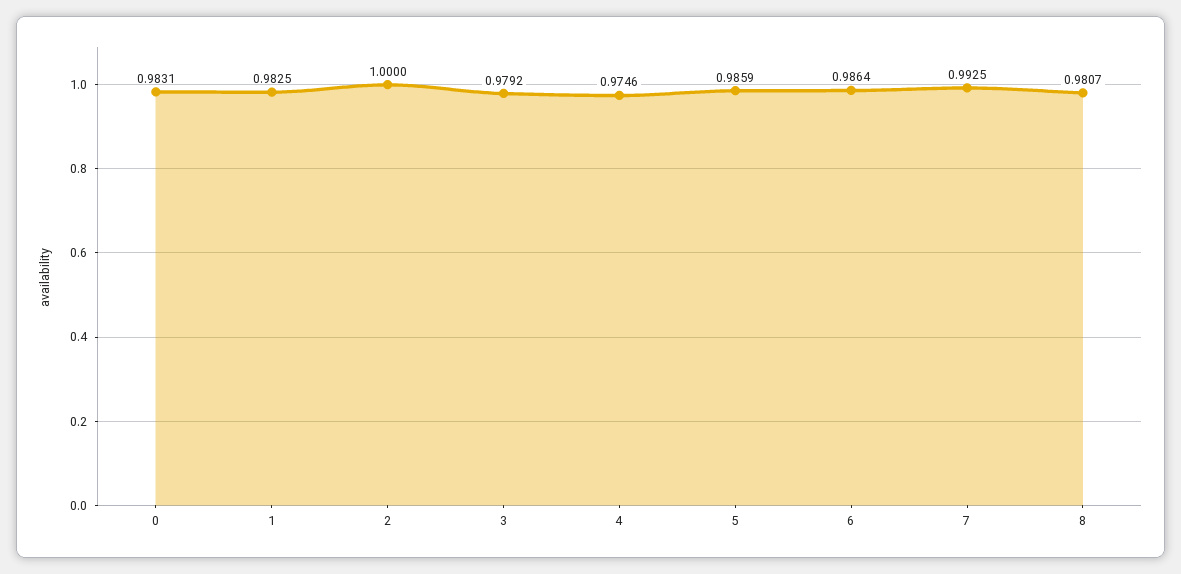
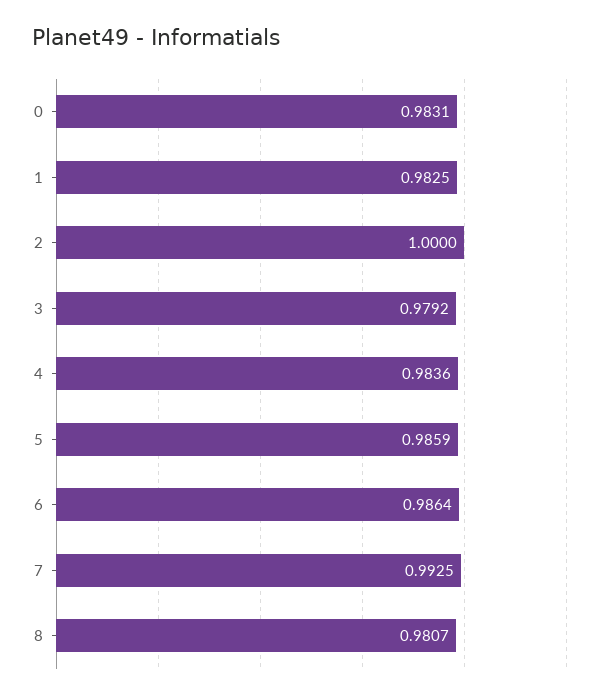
4: 0.9746 -> 0.9836

